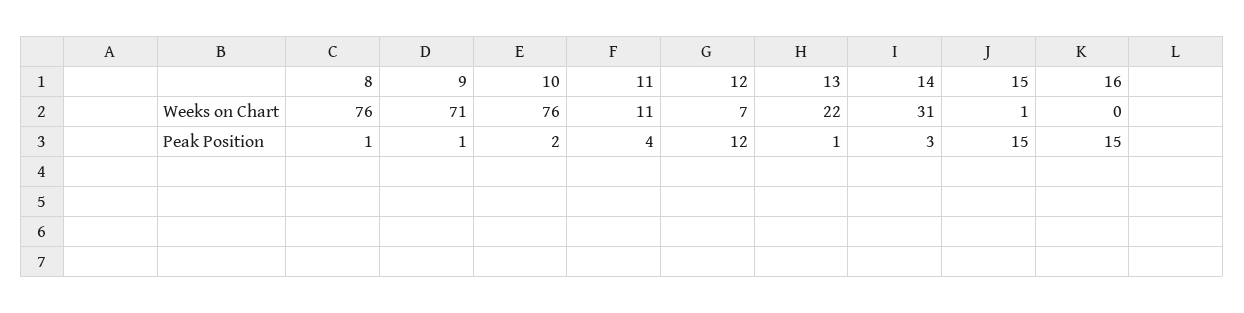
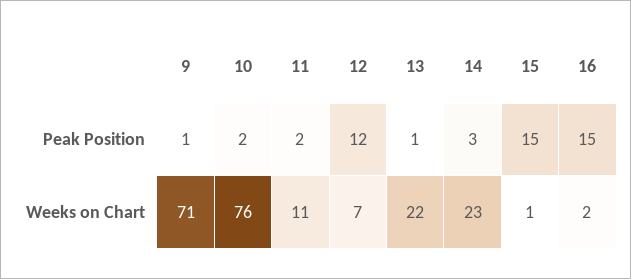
8, Weeks on Chart: 76 -> none
14, Weeks on Chart: 31 -> 23
16, Weeks on Chart: 0 -> 2
8, Peak Position: 1 -> none
11, Peak Position: 4 -> 2

